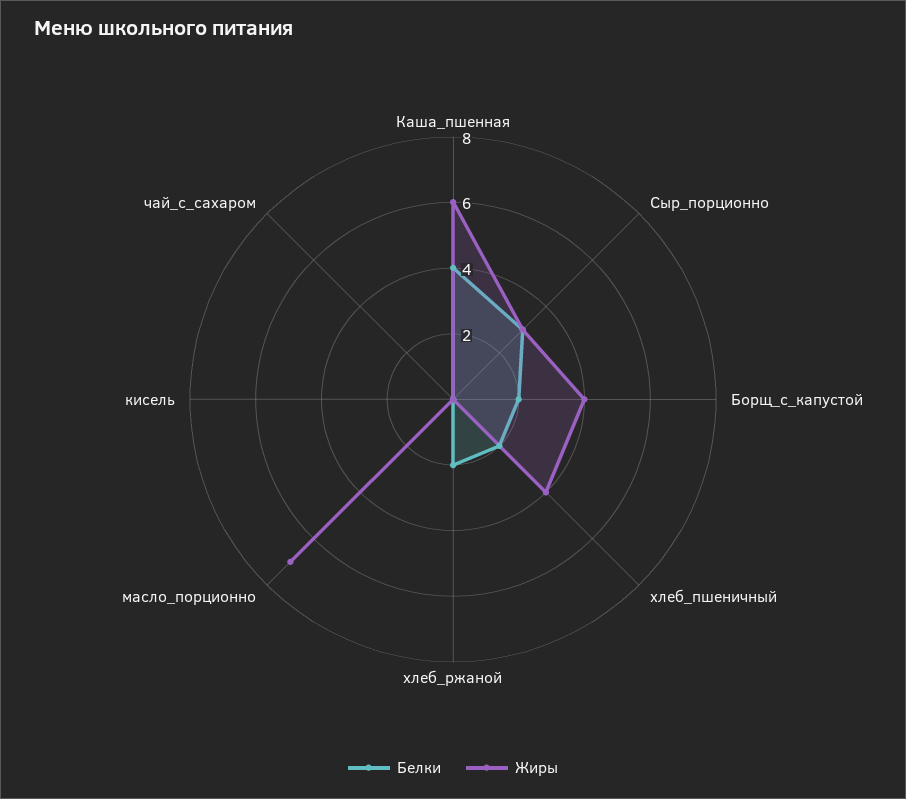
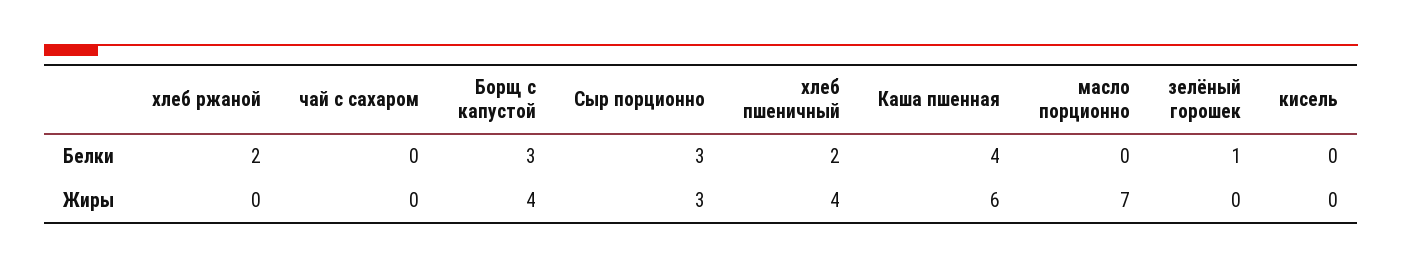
Белки, Борщ_с_капустой: 2 -> 3
Белки, зелёный горошек: none -> 1
Жиры, зелёный горошек: none -> 0

